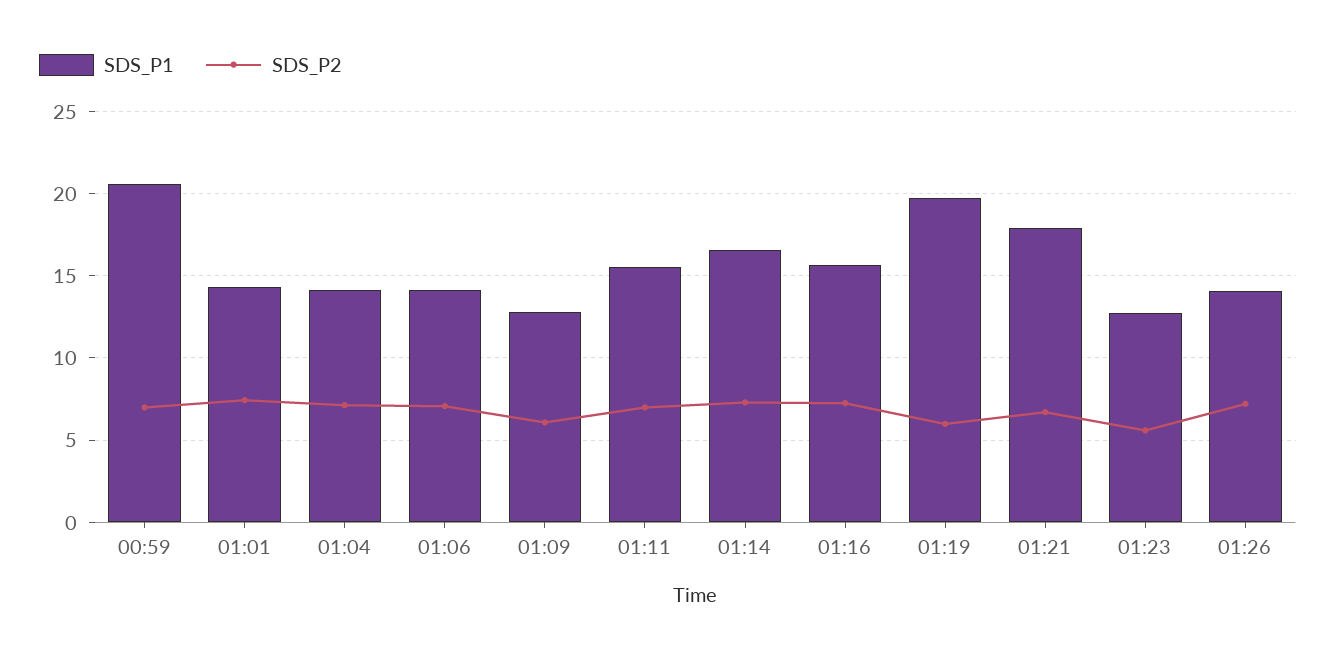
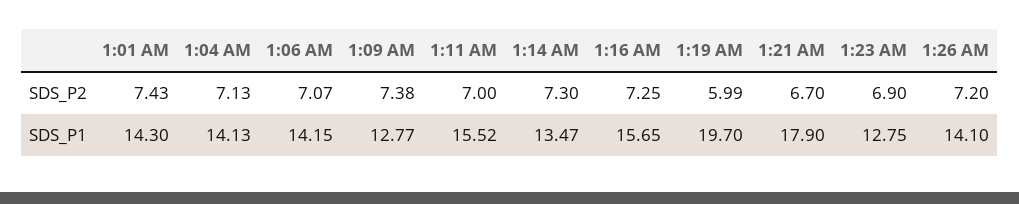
SDS_P1, 00:59: 20.5 -> none
SDS_P2, 00:59: 7 -> none
SDS_P2, 01:09: 6 -> 7.38
SDS_P1, 01:14: 16.5 -> 13.47
SDS_P2, 01:23: 5.5 -> 6.9

